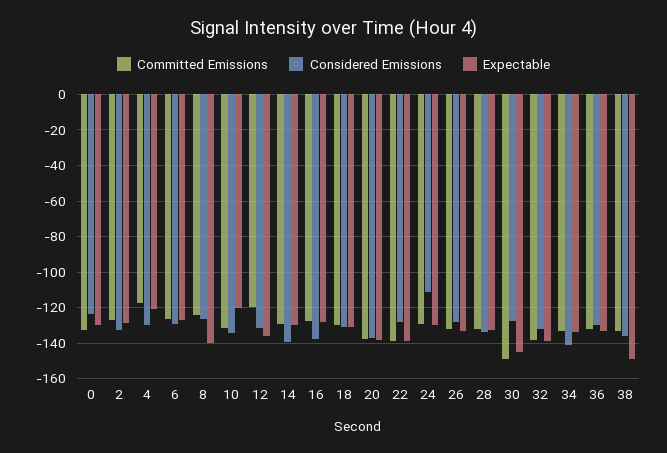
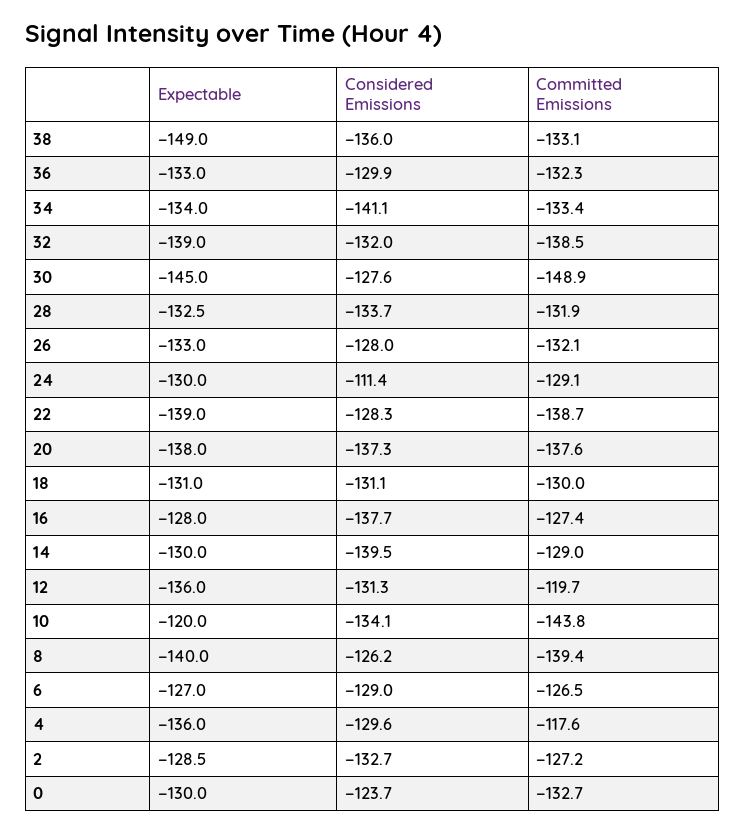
Expectable, 4: -120 -> -136
Committed Emissions, 8: -125 -> -139.4
Committed Emissions, 10: -130 -> -143.8

